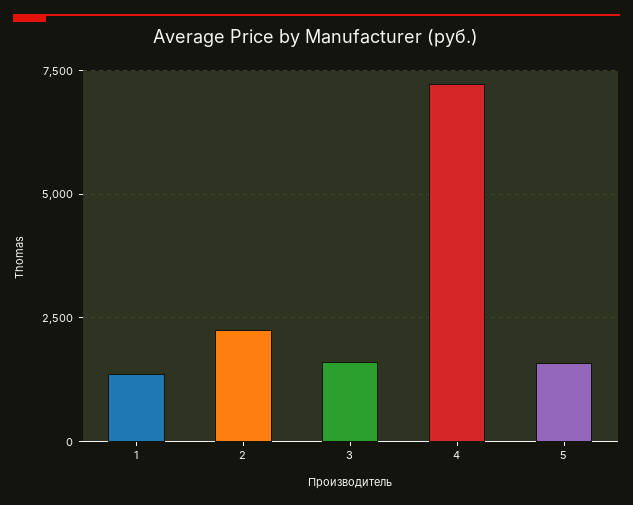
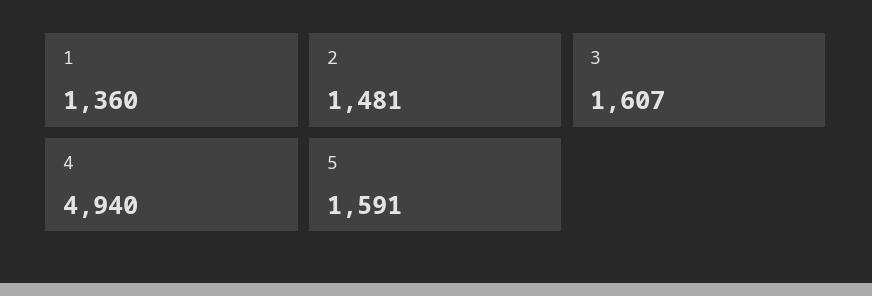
2: 2250 -> 1481
4: 7250 -> 4940

